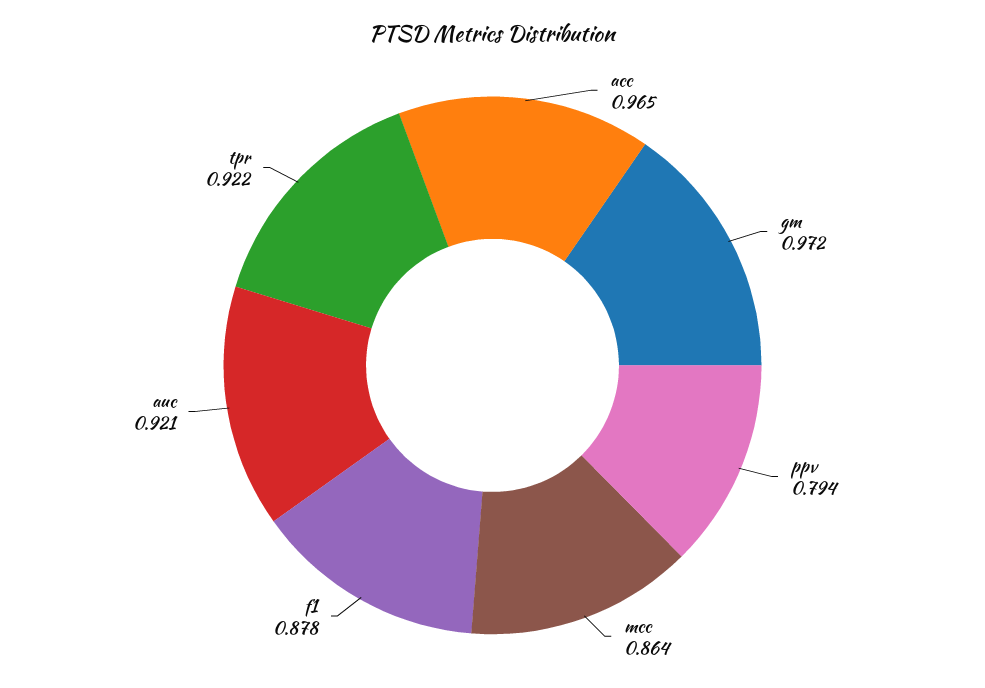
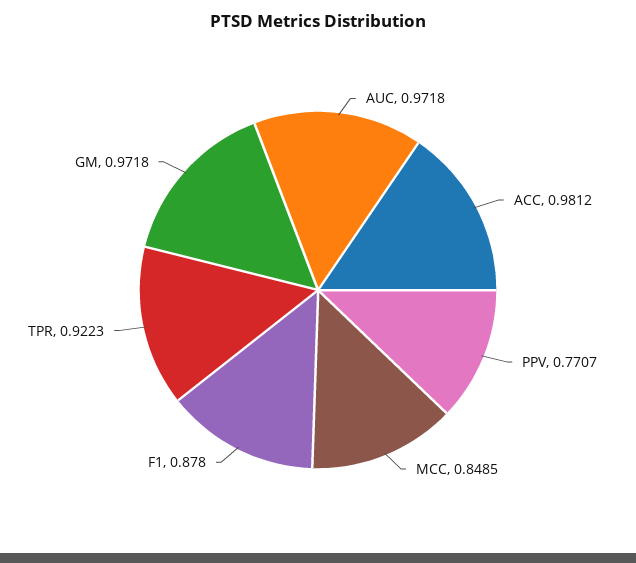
acc: 0.965 -> 0.9812
ppv: 0.794 -> 0.7707
mcc: 0.864 -> 0.8485
auc: 0.921 -> 0.9718

